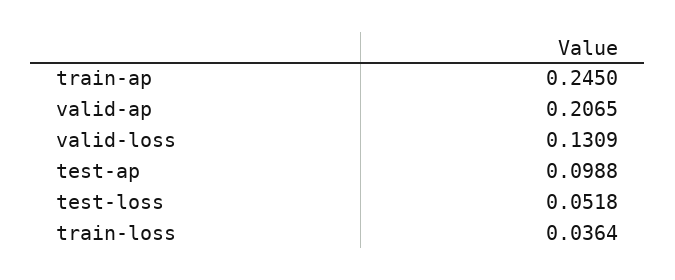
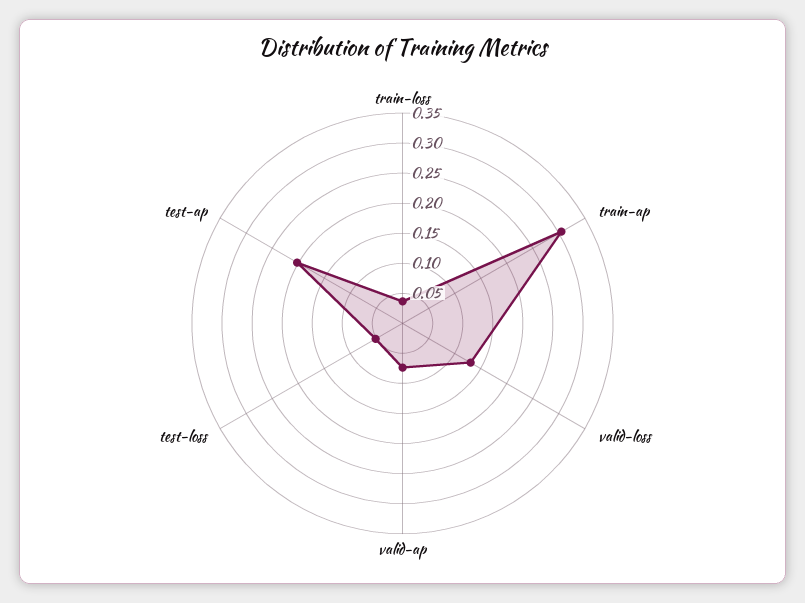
train-ap: 0.245 -> 0.3
valid-ap: 0.2065 -> 0.075
test-ap: 0.0988 -> 0.2

